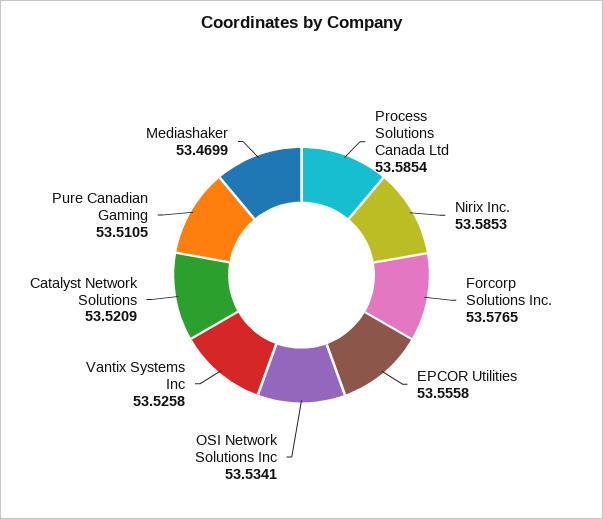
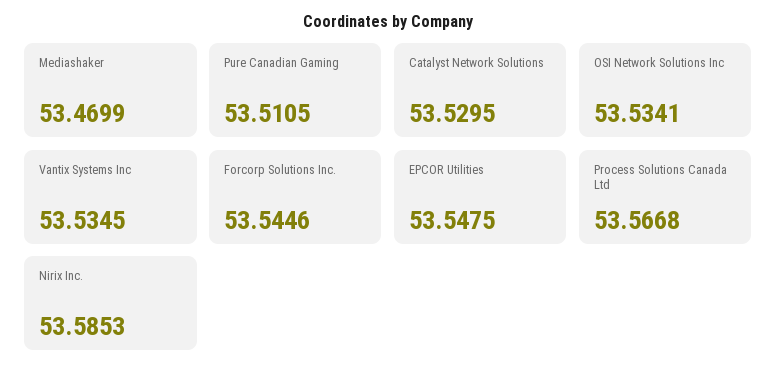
Process Solutions Canada Ltd: 53.5854 -> 53.5668
Forcorp Solutions Inc.: 53.5765 -> 53.5446
EPCOR Utilities: 53.5558 -> 53.5475
Vantix Systems Inc: 53.5258 -> 53.5345
Catalyst Network Solutions: 53.5209 -> 53.5295

